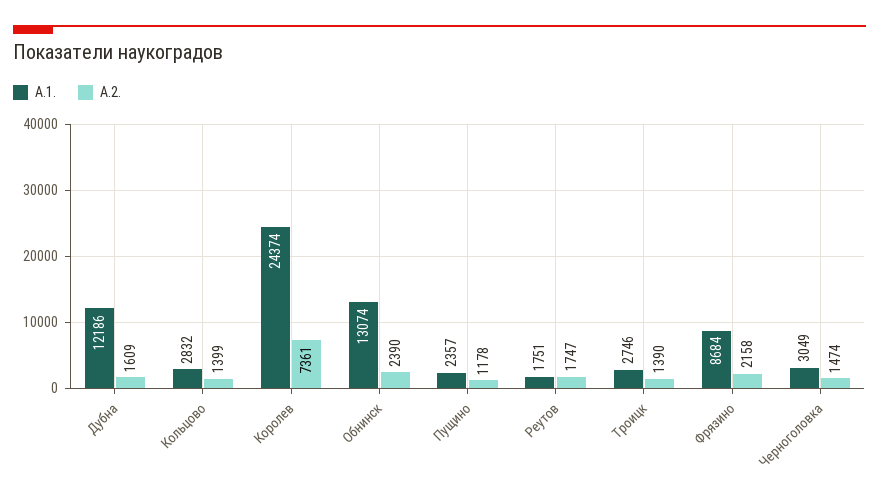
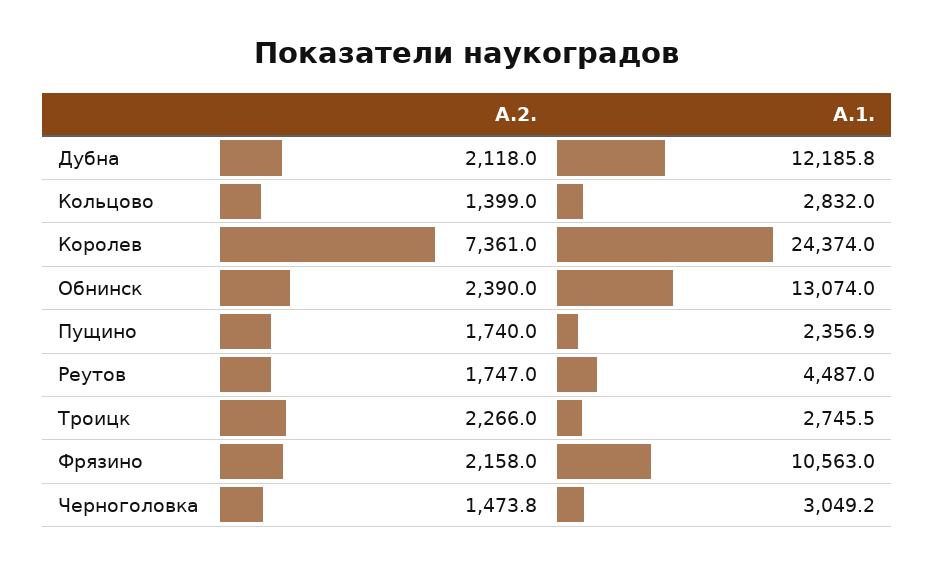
А.2., Дубна: 1609 -> 2118
А.2., Пущино: 1178 -> 1740
А.1., Реутов: 1751 -> 4487
А.2., Троицк: 1390 -> 2266
А.1., Фрязино: 8684 -> 10563

